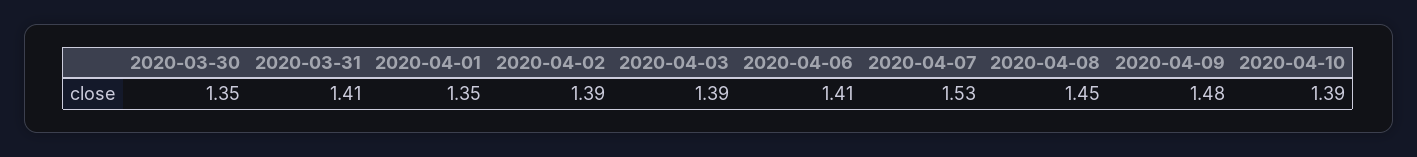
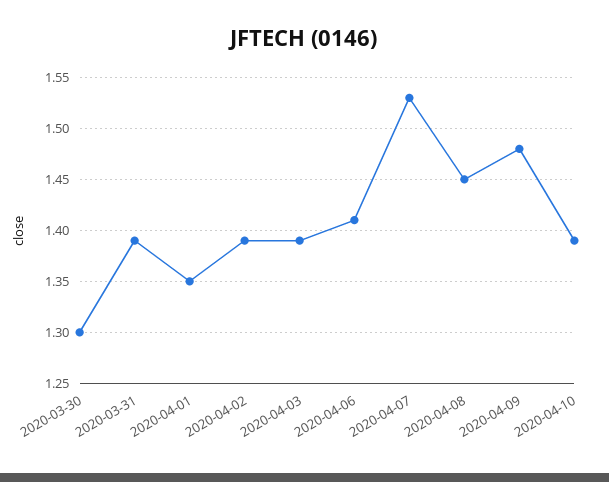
2020-03-30: 1.35 -> 1.3
2020-03-31: 1.41 -> 1.39

